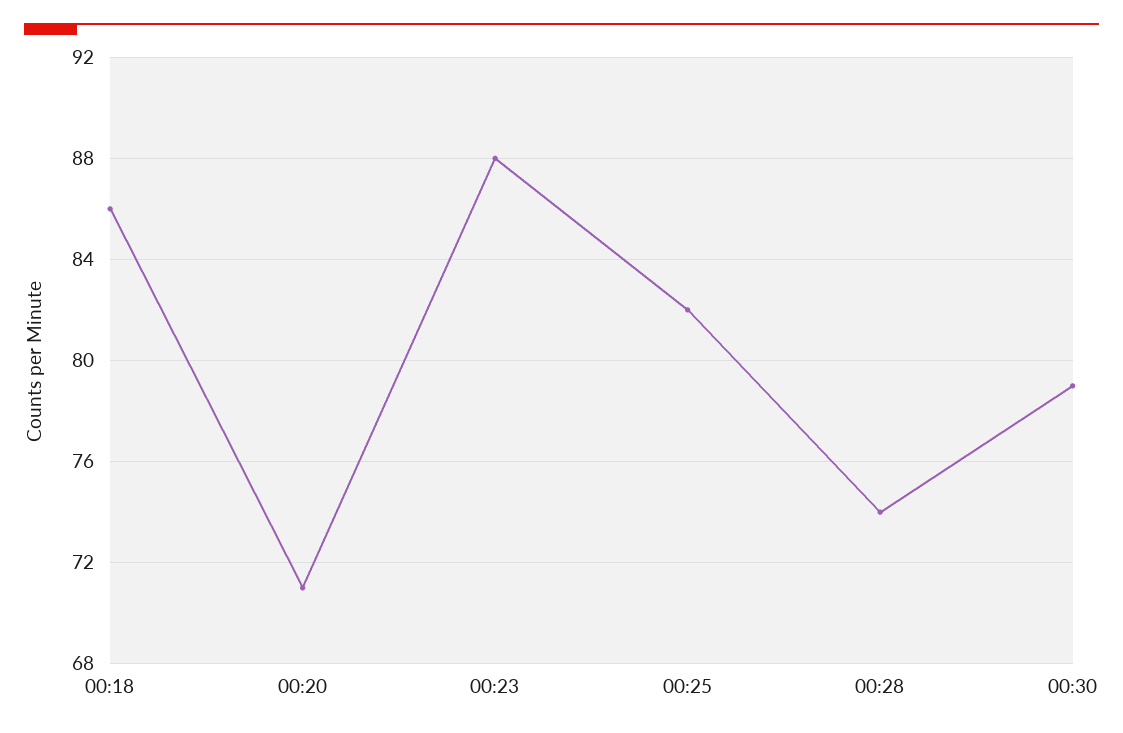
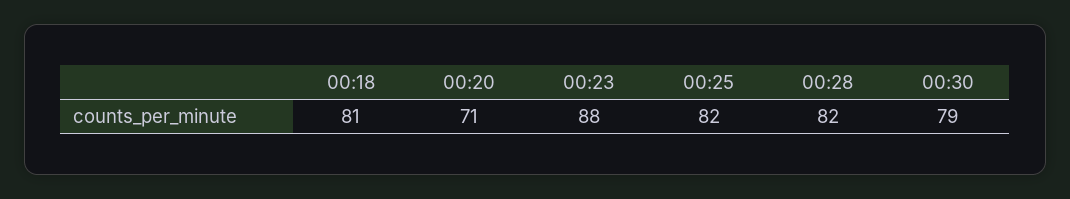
00:18: 86 -> 81
00:28: 74 -> 82

